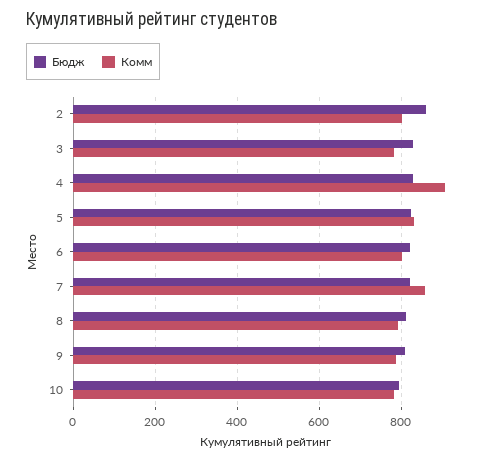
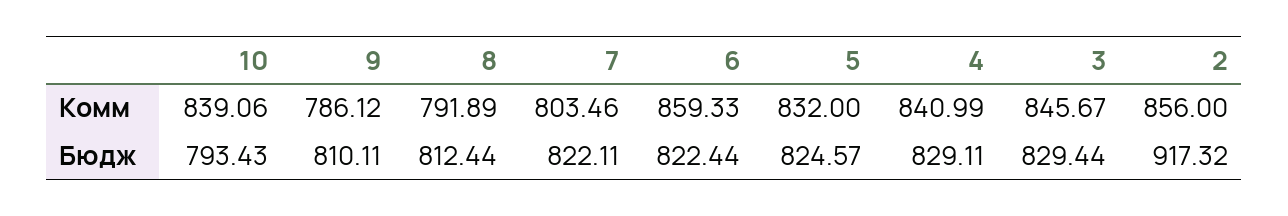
Бюдж, 2: 860 -> 917.32
Комм, 2: 800 -> 856
Комм, 3: 780 -> 845.67
Комм, 4: 900 -> 840.99
Комм, 6: 800 -> 859.33
Комм, 7: 860 -> 803.46
Комм, 10: 780 -> 839.06

